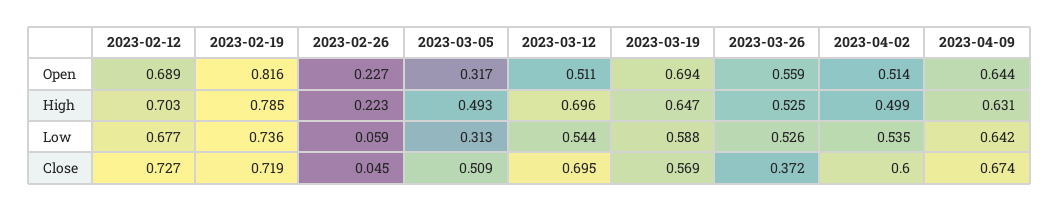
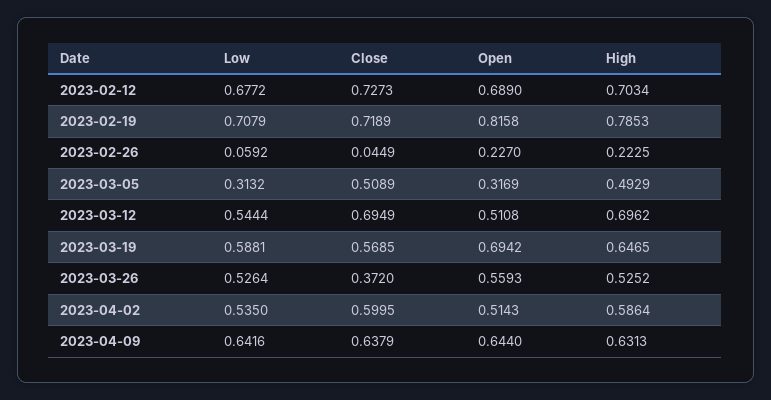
2023-04-02, High: 0.499 -> 0.5864
2023-02-19, Low: 0.736 -> 0.7079
2023-04-09, Close: 0.674 -> 0.6379

